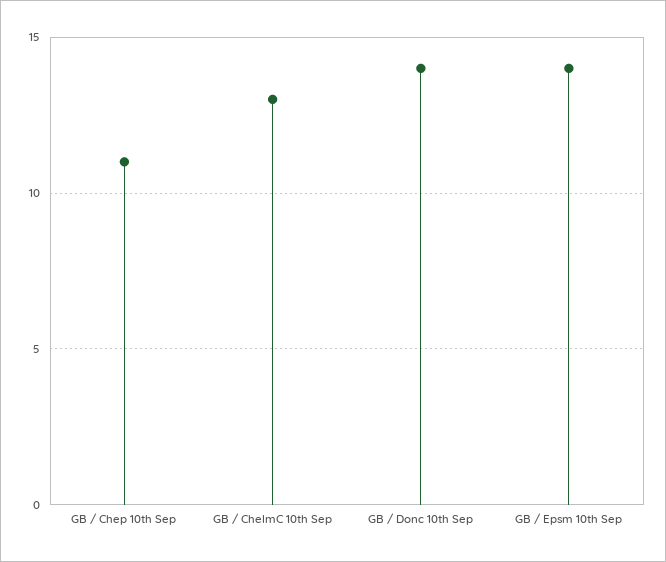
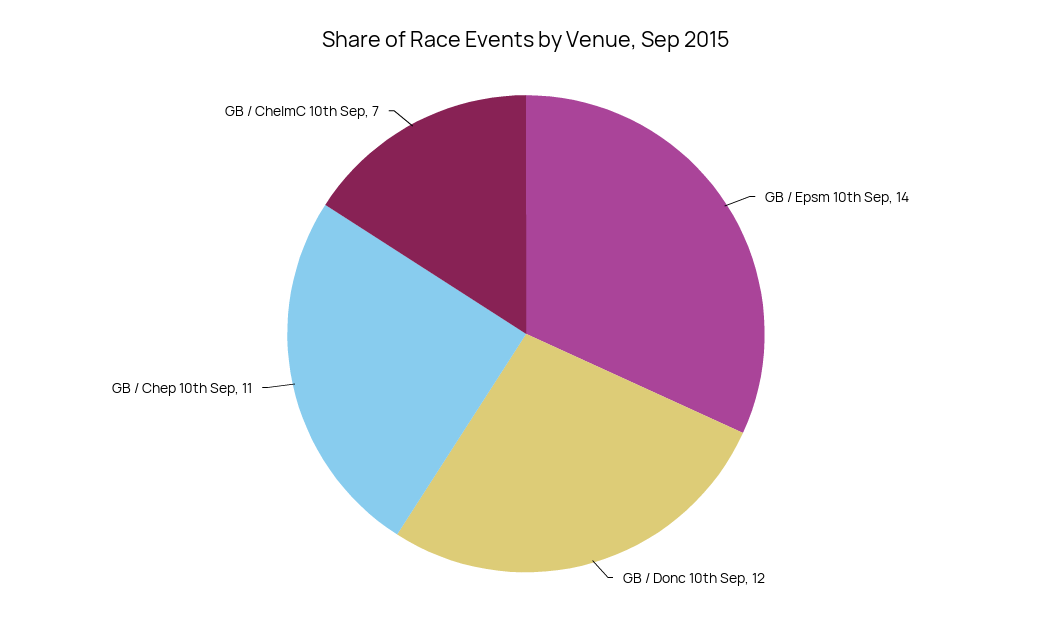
GB / ChelmC 10th Sep: 13 -> 7
GB / Donc 10th Sep: 14 -> 12

